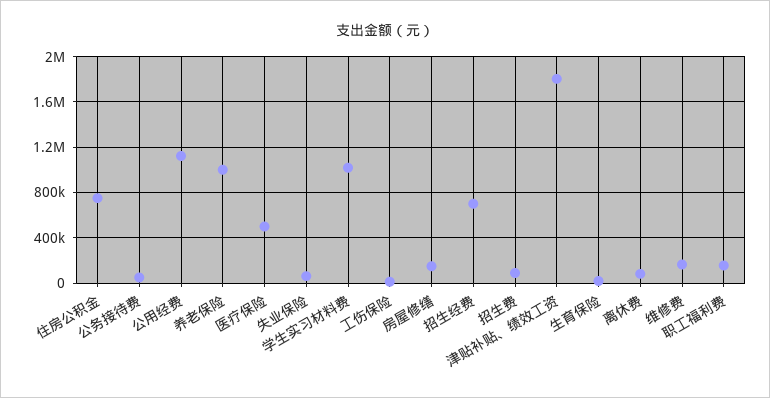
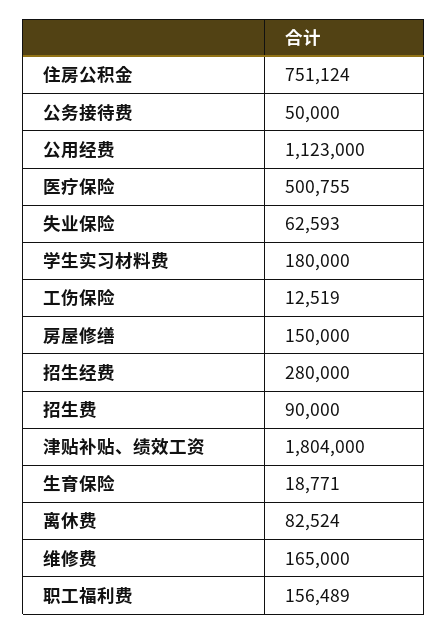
养老保险: 1000000 -> none
学生实习材料费: 1000000 -> 180000
招生经费: 700000 -> 280000

